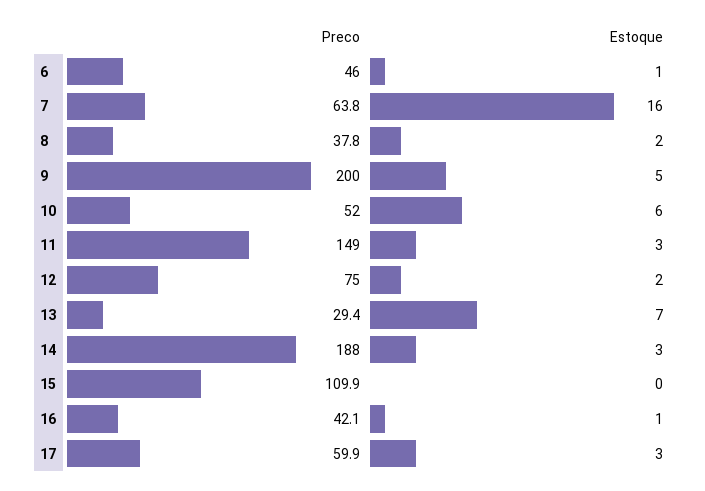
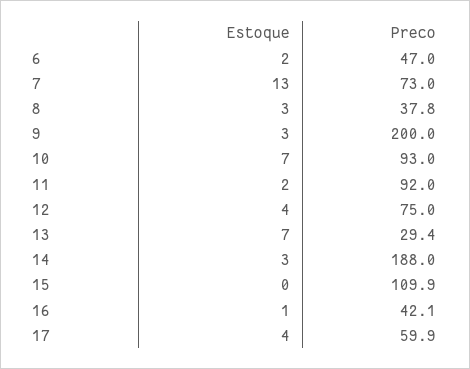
Preco, 6: 46 -> 47
Estoque, 6: 1 -> 2
Preco, 7: 63.8 -> 73
Estoque, 7: 16 -> 13
Estoque, 8: 2 -> 3
Estoque, 9: 5 -> 3
Preco, 10: 52 -> 93
Estoque, 10: 6 -> 7
Preco, 11: 149 -> 92
Estoque, 11: 3 -> 2
Estoque, 12: 2 -> 4
Estoque, 17: 3 -> 4

